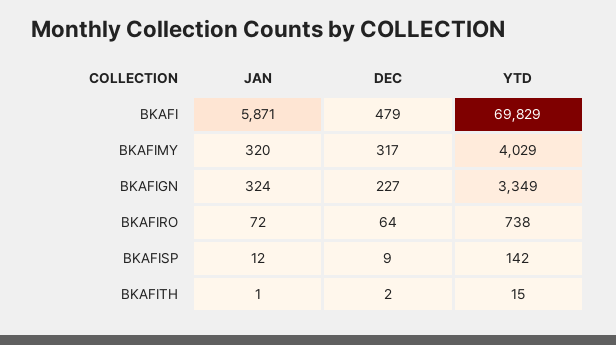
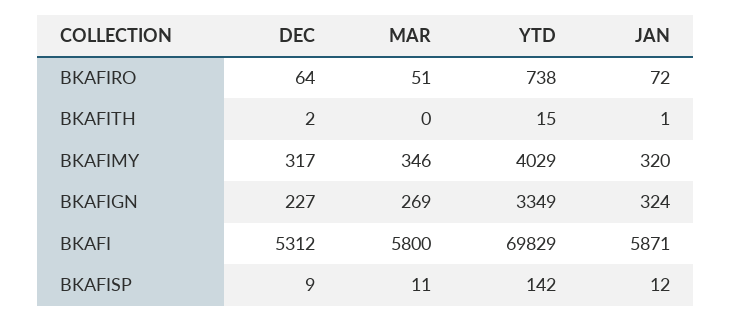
DEC, BKAFI: 479 -> 5312
MAR, BKAFIRO: none -> 51
MAR, BKAFITH: none -> 0
MAR, BKAFIMY: none -> 346
MAR, BKAFIGN: none -> 269
MAR, BKAFI: none -> 5800
MAR, BKAFISP: none -> 11

